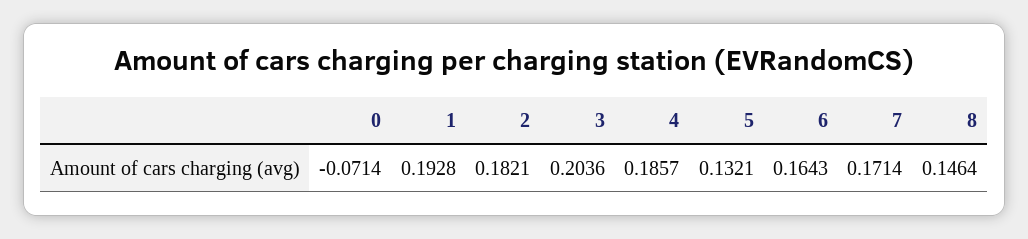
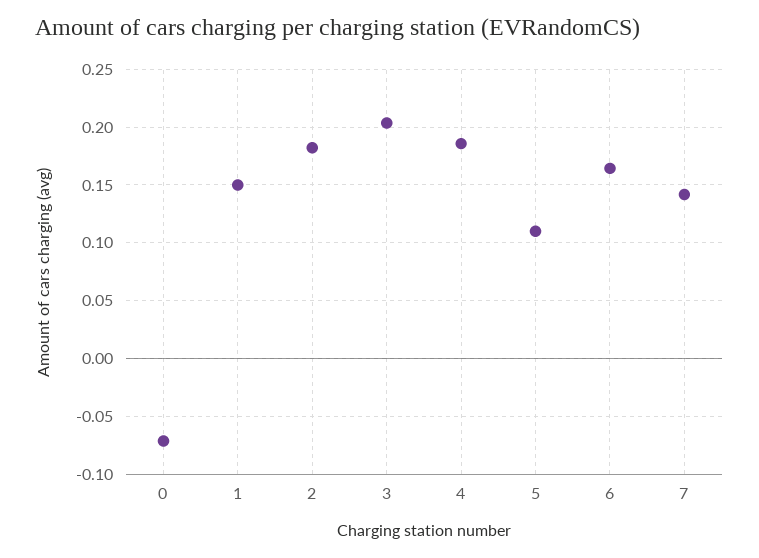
1: 0.1928 -> 0.15
5: 0.1321 -> 0.11
7: 0.1714 -> 0.14
8: 0.1464 -> none

